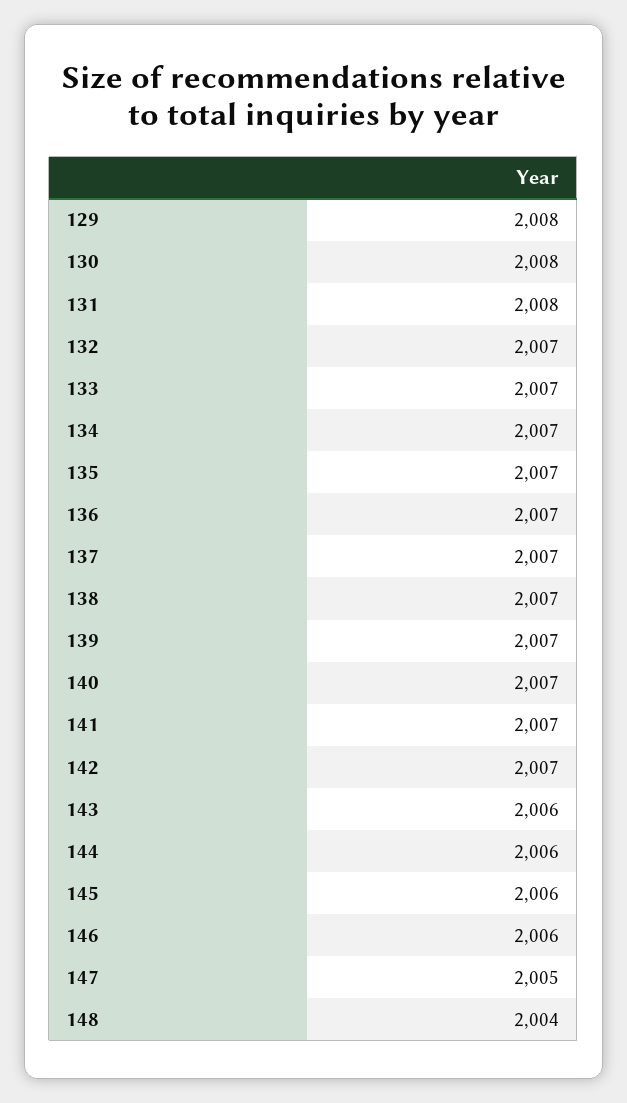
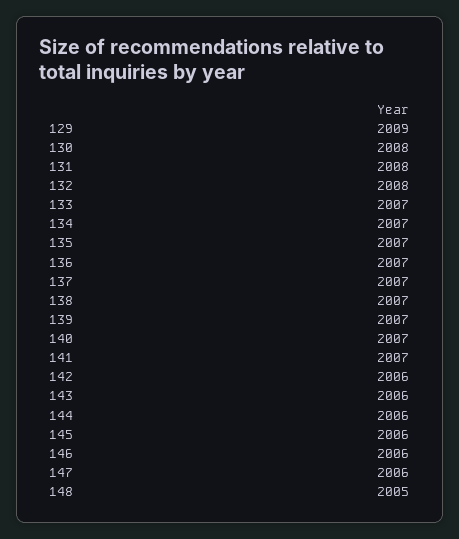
129: 2008 -> 2009
132: 2007 -> 2008
142: 2007 -> 2006
147: 2005 -> 2006
148: 2004 -> 2005

